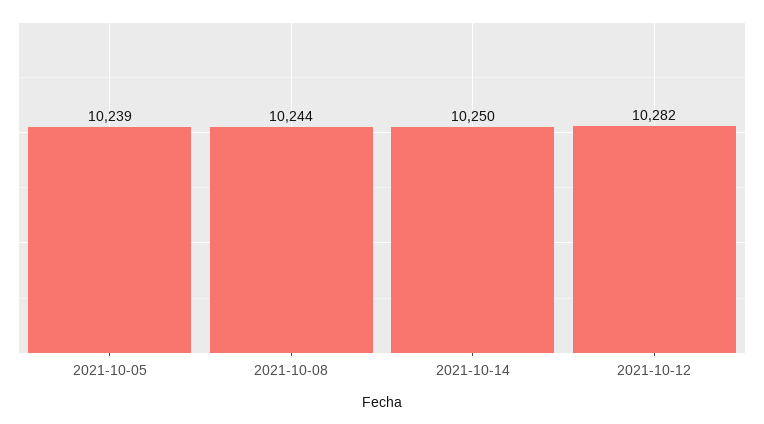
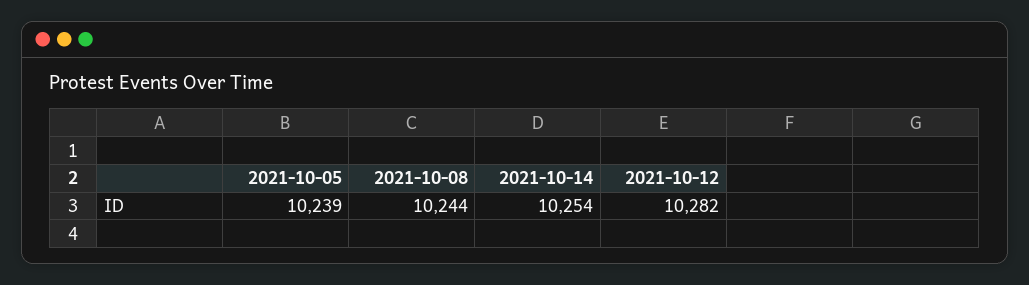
2021-10-14: 10250 -> 10254

